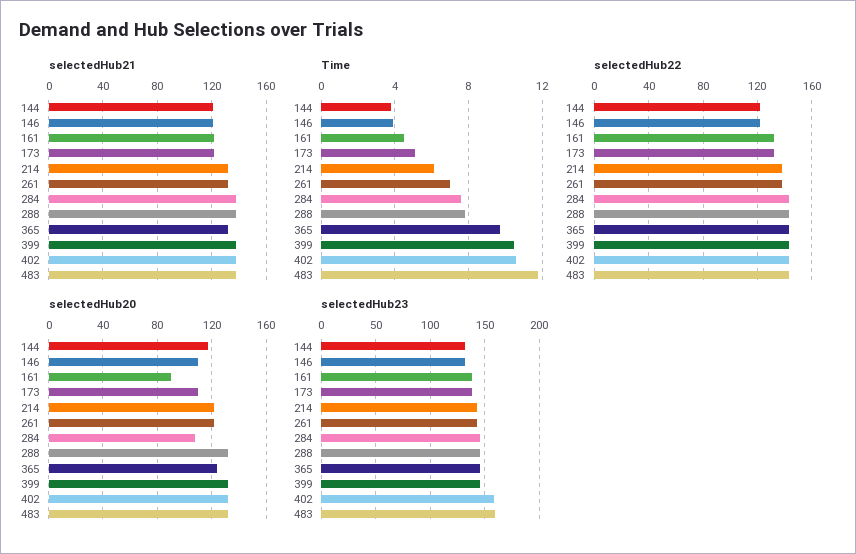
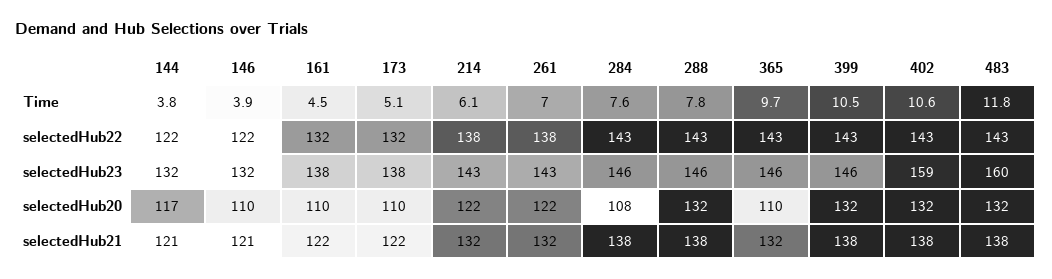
selectedHub20, 161: 90 -> 110
selectedHub20, 365: 125 -> 110

